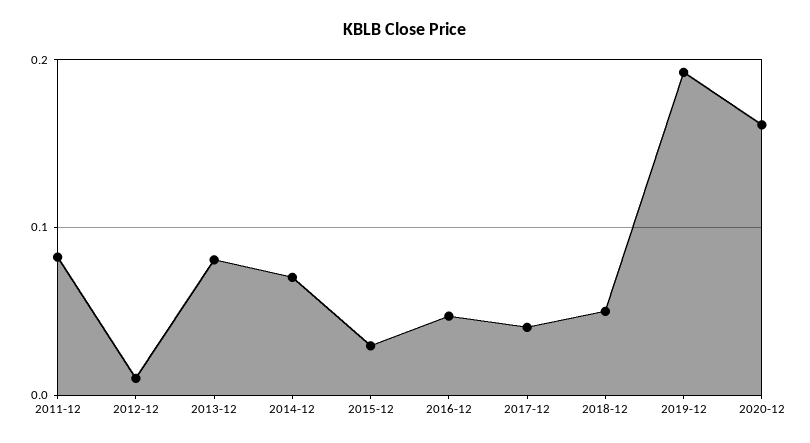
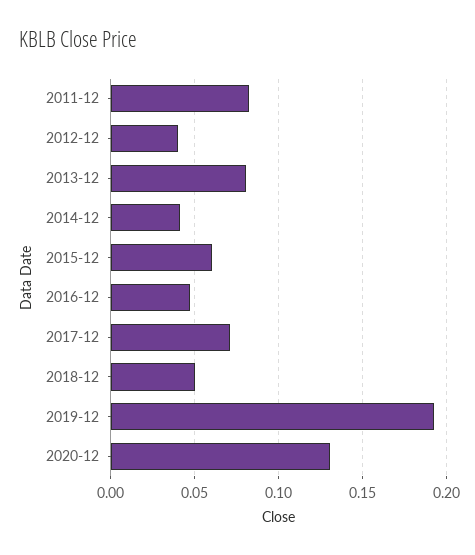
2012-12: 0.01 -> 0.04
2014-12: 0.07 -> 0.04
2015-12: 0.03 -> 0.06
2017-12: 0.04 -> 0.07
2020-12: 0.16 -> 0.13

